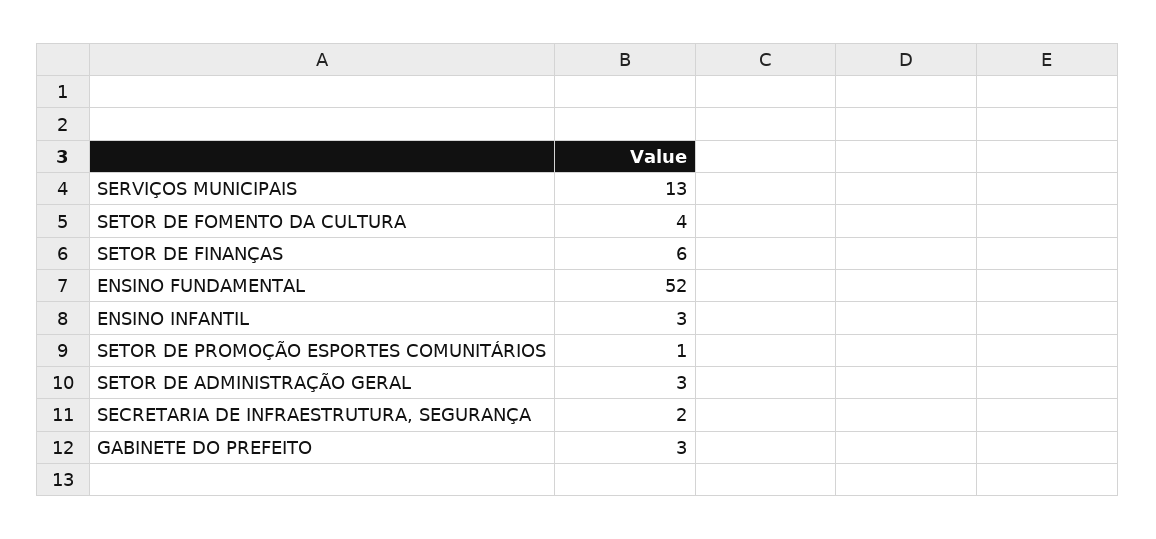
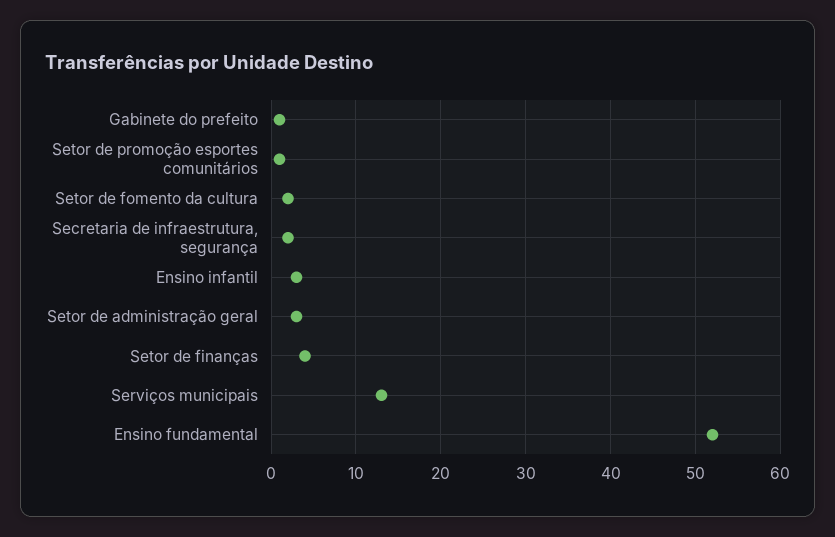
SETOR DE FOMENTO DA CULTURA: 4 -> 2
SETOR DE FINANÇAS: 6 -> 4
GABINETE DO PREFEITO: 3 -> 1

